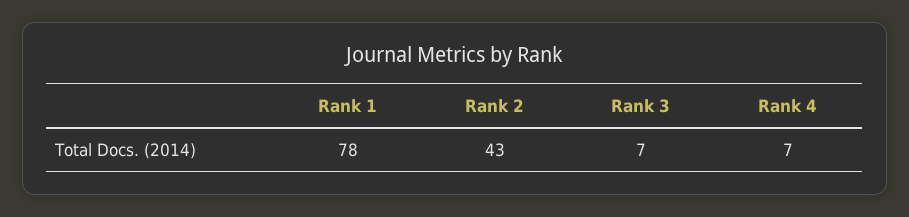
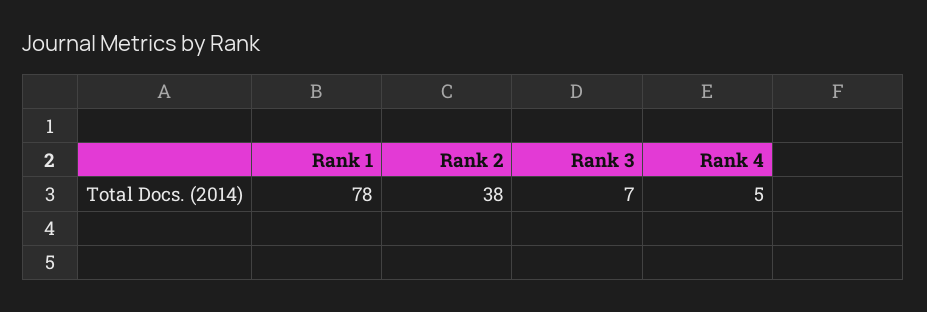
Rank 2: 43 -> 38
Rank 4: 7 -> 5

